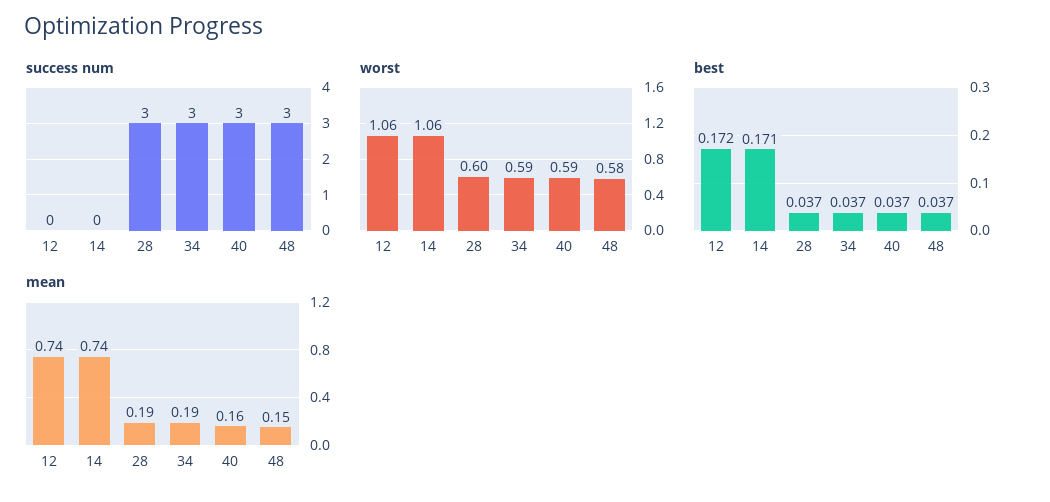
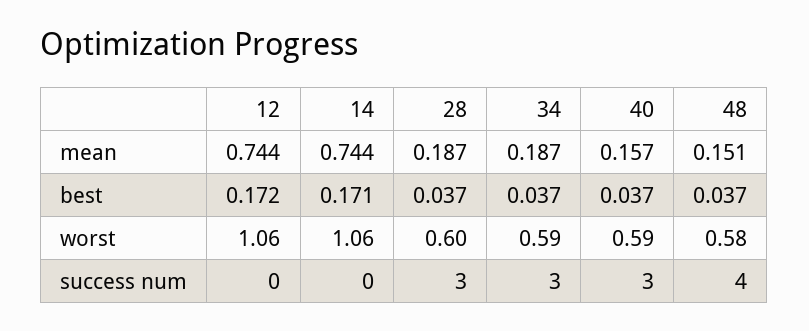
success num, 48: 3 -> 4

